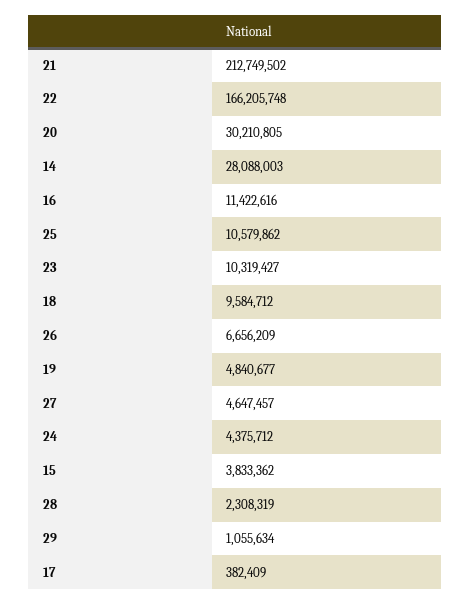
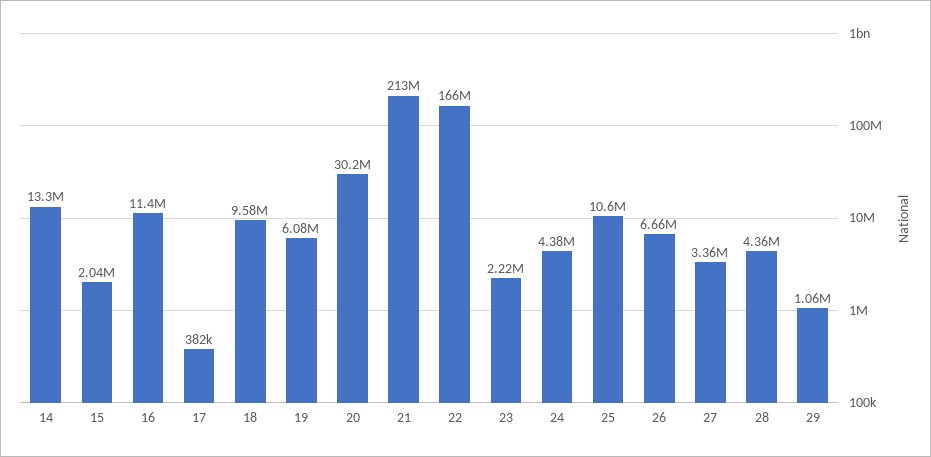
14: 28088003 -> 13300000
23: 10319427 -> 2220000
19: 4840677 -> 6080000
27: 4647457 -> 3360000
15: 3833362 -> 2040000
28: 2308319 -> 4360000

